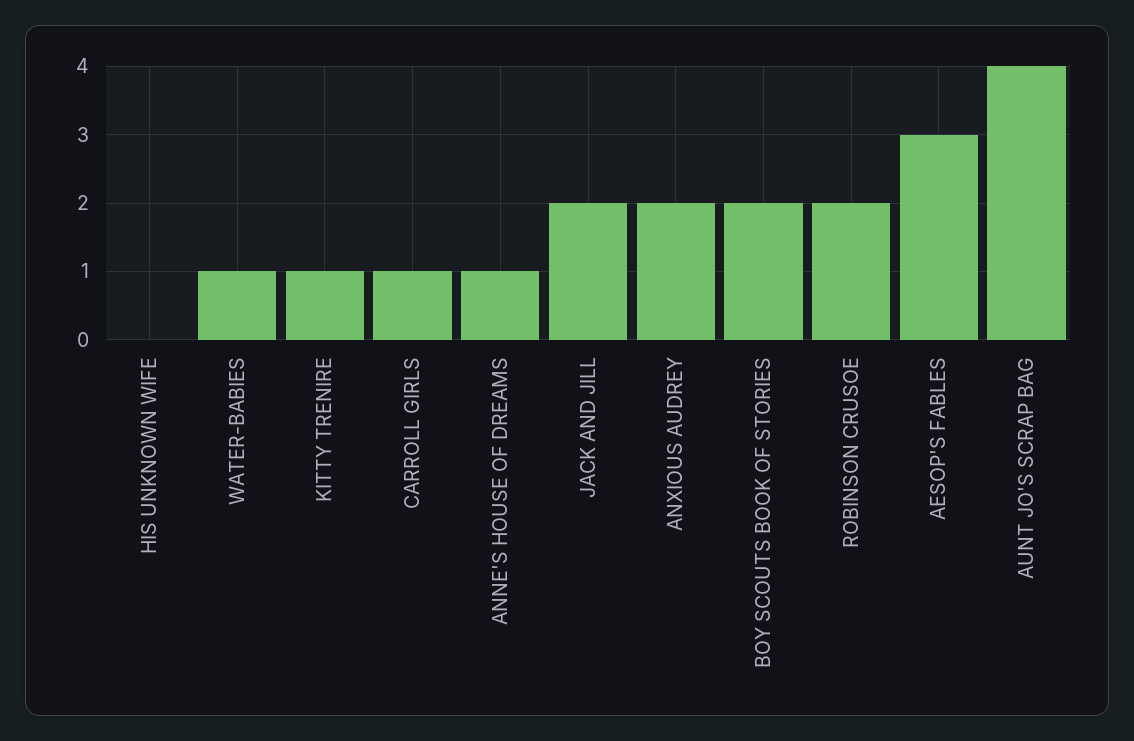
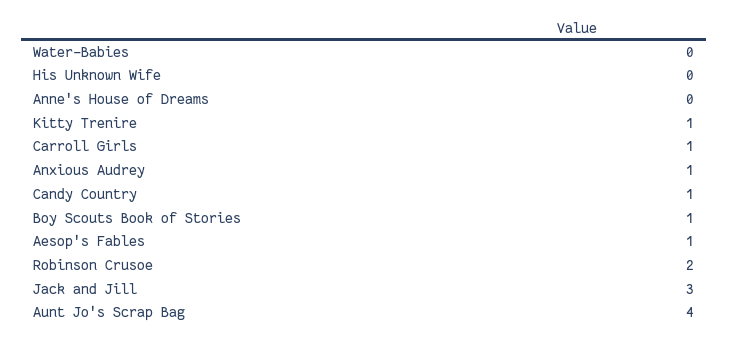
WATER-BABIES: 1 -> 0
ANNE'S HOUSE OF DREAMS: 1 -> 0
JACK AND JILL: 2 -> 3
ANXIOUS AUDREY: 2 -> 1
BOY SCOUTS BOOK OF STORIES: 2 -> 1
AESOP'S FABLES: 3 -> 1
Candy Country: none -> 1

